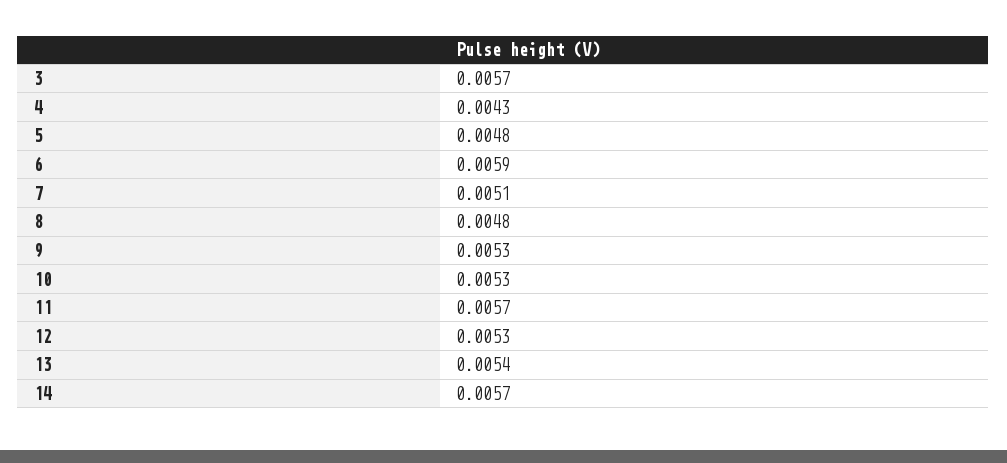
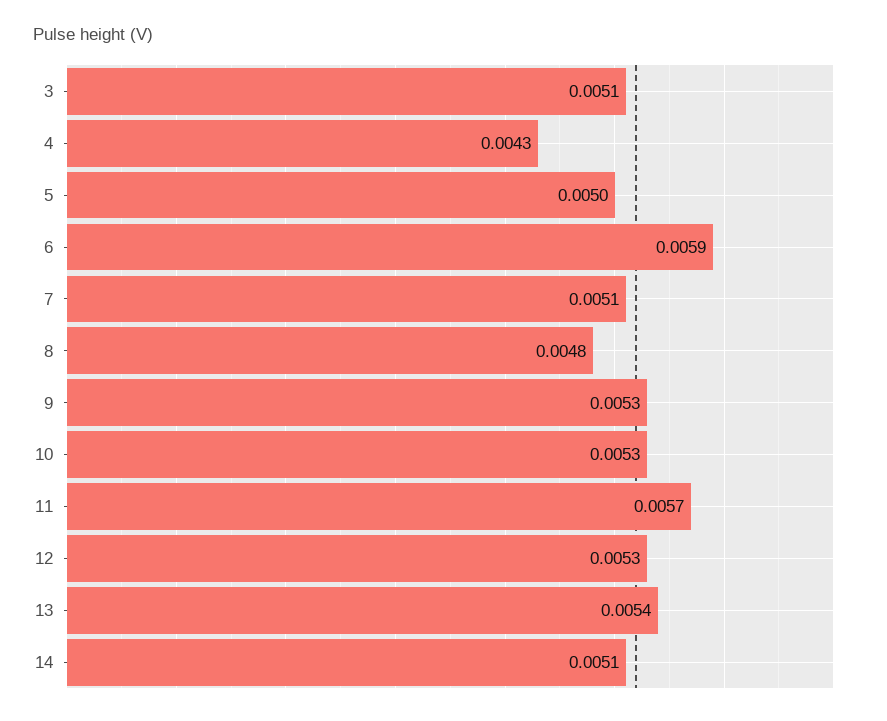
3: 0.0057 -> 0.0051
5: 0.0048 -> 0.005
14: 0.0057 -> 0.0051

